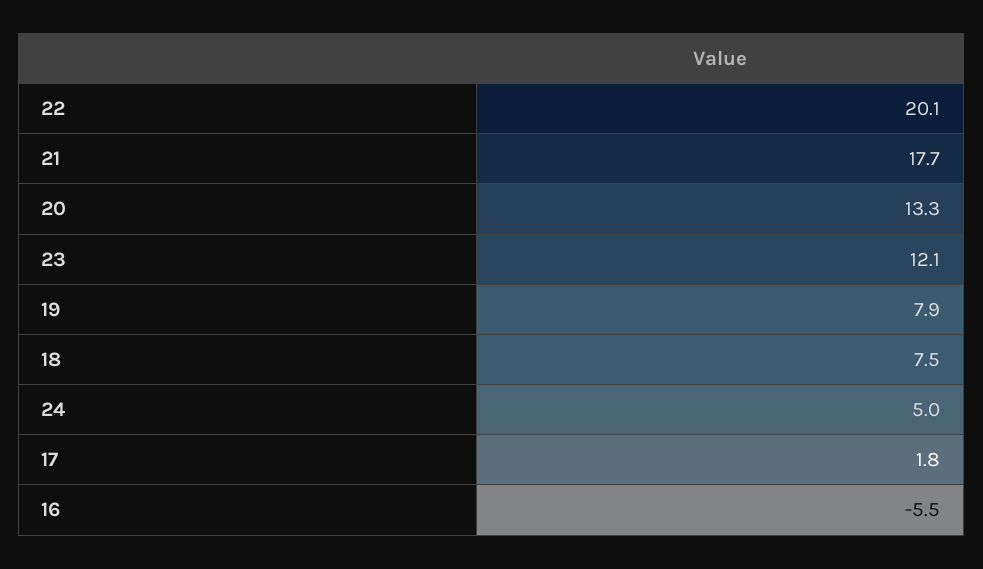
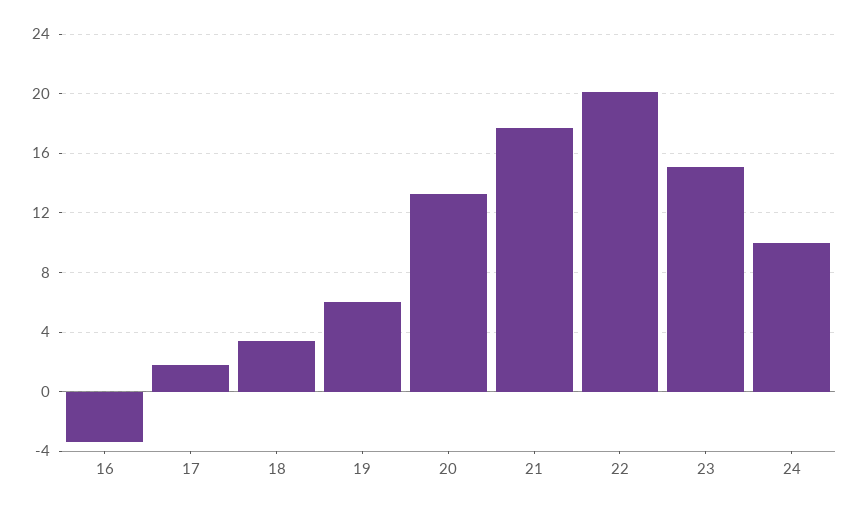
23: 12.1 -> 15
19: 7.9 -> 6
18: 7.5 -> 3.5
24: 5 -> 10
16: -5.5 -> -3.5

